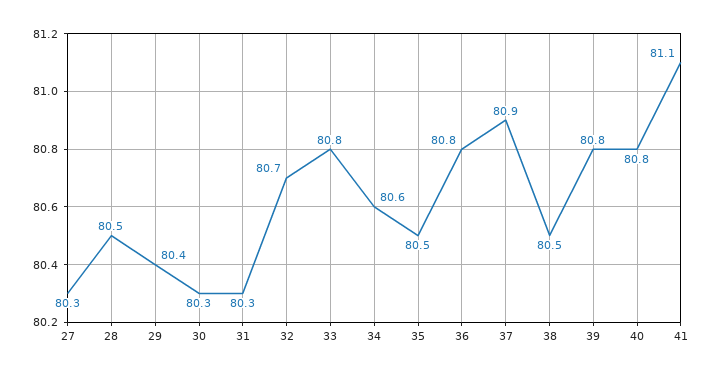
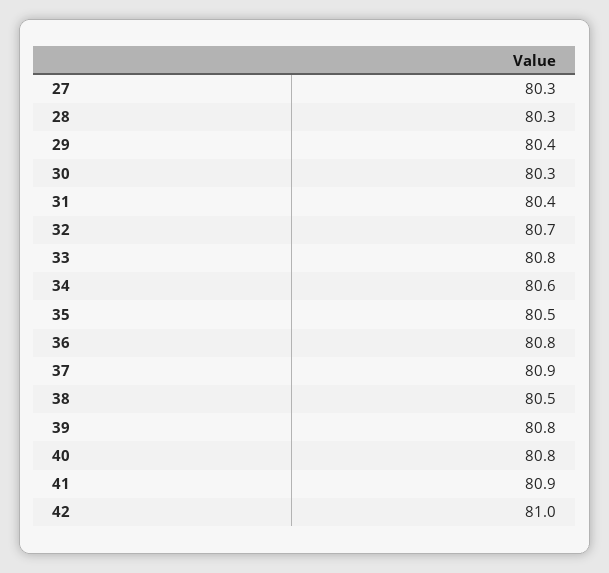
28: 80.5 -> 80.3
31: 80.3 -> 80.4
41: 81.1 -> 80.9
42: none -> 81

